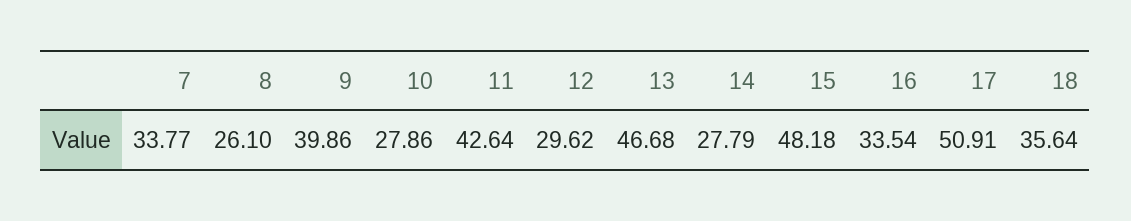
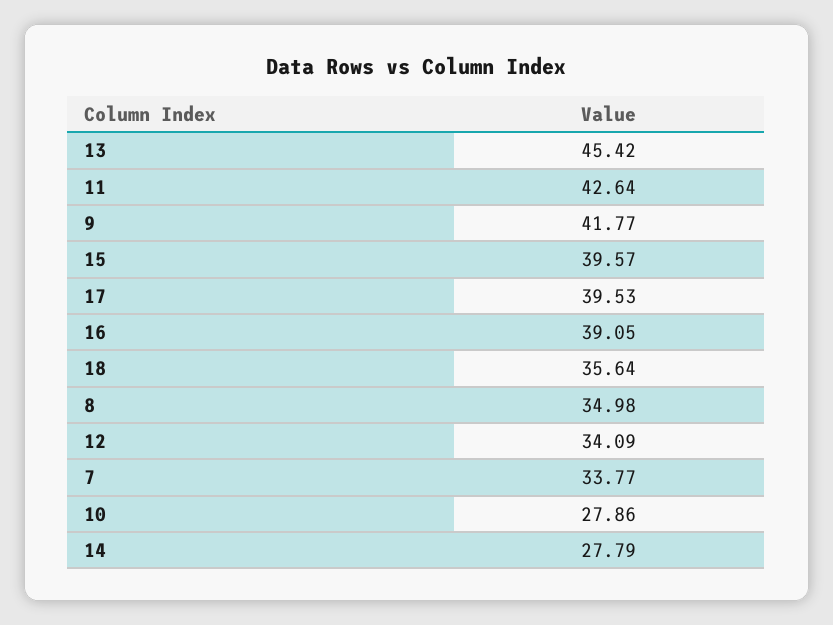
8: 26.1 -> 34.98
9: 39.86 -> 41.77
12: 29.62 -> 34.09
13: 46.68 -> 45.42
15: 48.18 -> 39.57
16: 33.54 -> 39.05
17: 50.91 -> 39.53

